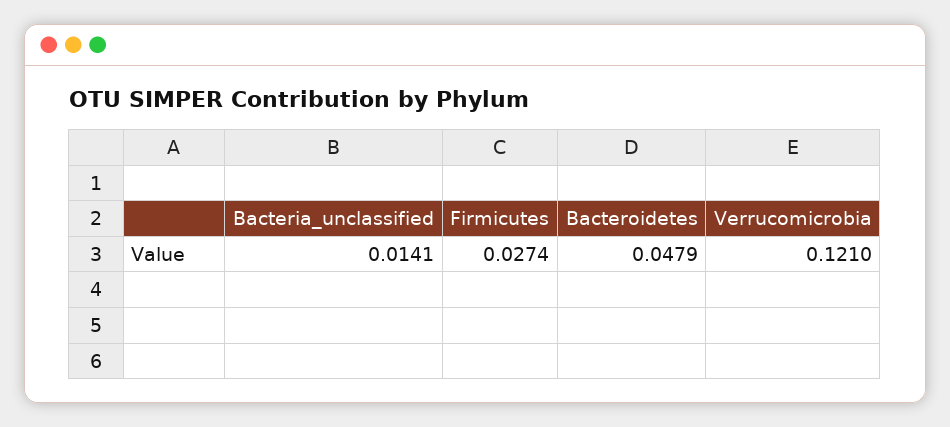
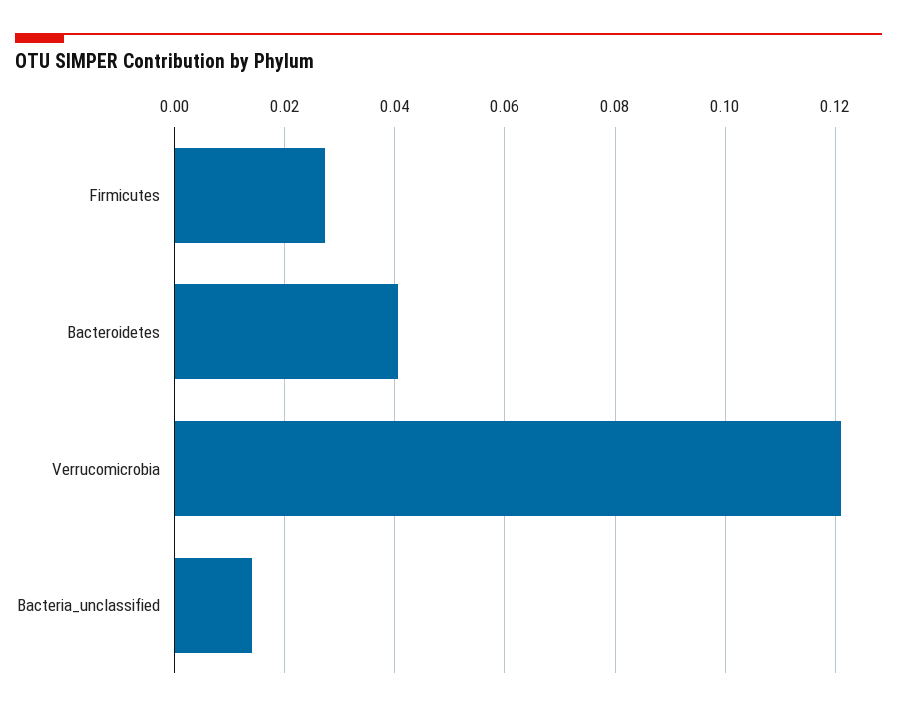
Bacteroidetes: 0.0479 -> 0.04

